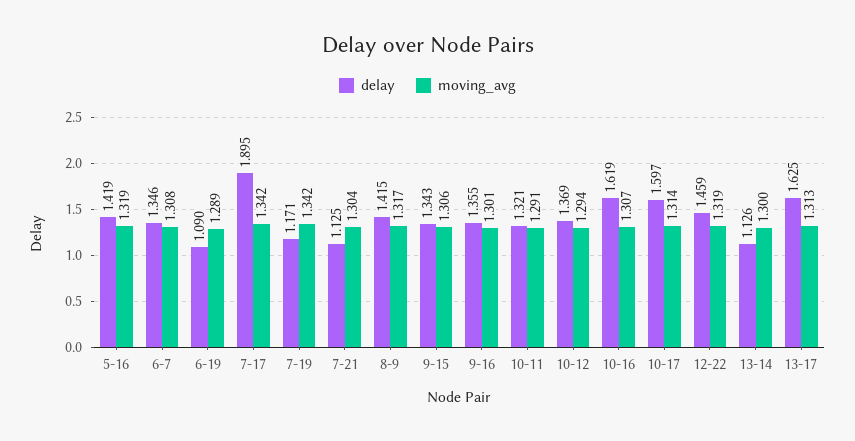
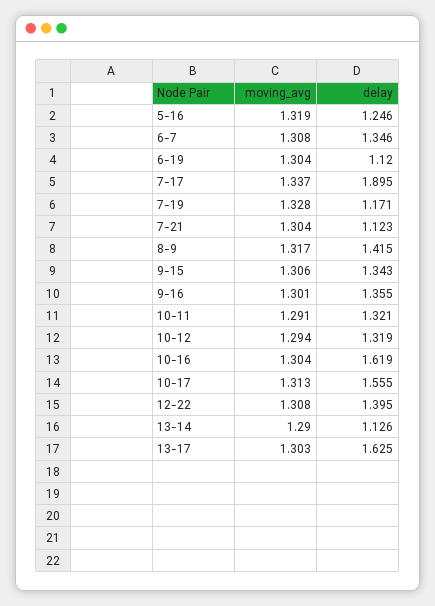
delay, 5-16: 1.419 -> 1.246
delay, 6-19: 1.09 -> 1.12
moving_avg, 6-19: 1.289 -> 1.304
moving_avg, 7-17: 1.342 -> 1.337
moving_avg, 7-19: 1.342 -> 1.328
delay, 7-21: 1.125 -> 1.123
delay, 10-12: 1.369 -> 1.319
moving_avg, 10-16: 1.307 -> 1.304
delay, 10-17: 1.597 -> 1.555
moving_avg, 10-17: 1.314 -> 1.313
delay, 12-22: 1.459 -> 1.395
moving_avg, 12-22: 1.319 -> 1.308
moving_avg, 13-14: 1.3 -> 1.29
moving_avg, 13-17: 1.313 -> 1.303

